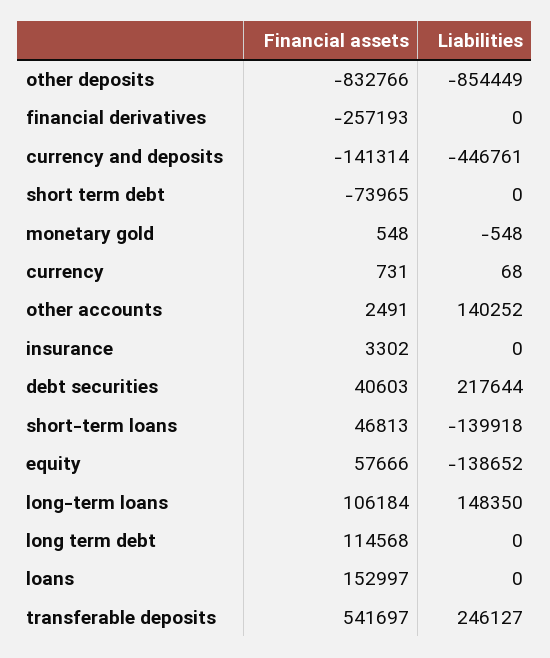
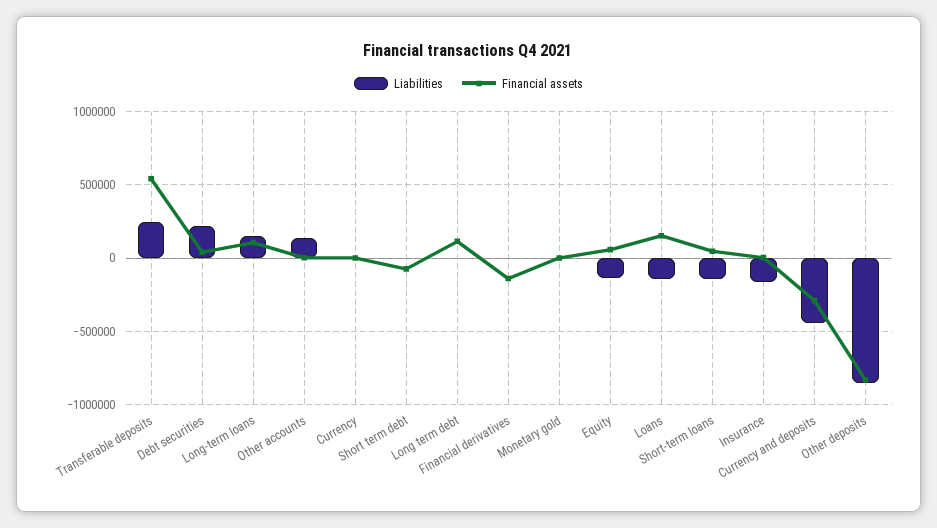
Financial assets, financial derivatives: -257193 -> -150000
Financial assets, currency and deposits: -141314 -> -300000
Liabilities, insurance: 0 -> -150000
Liabilities, loans: 0 -> -150000

